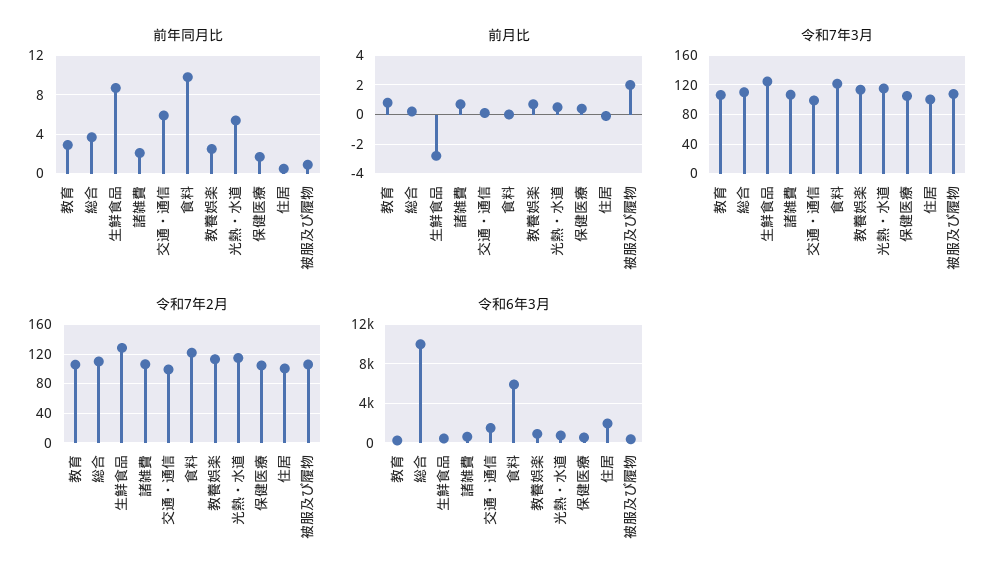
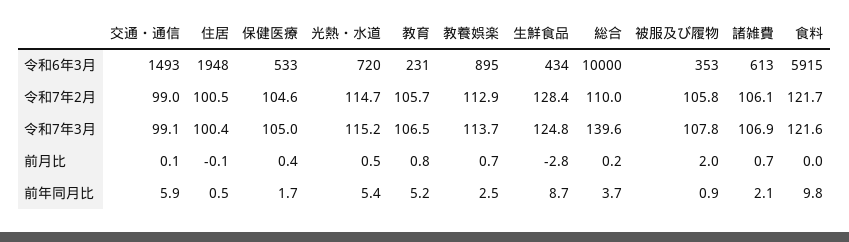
前年同月比, 教育: 3 -> 5.2
令和7年3月, 総合: 110 -> 139.6

